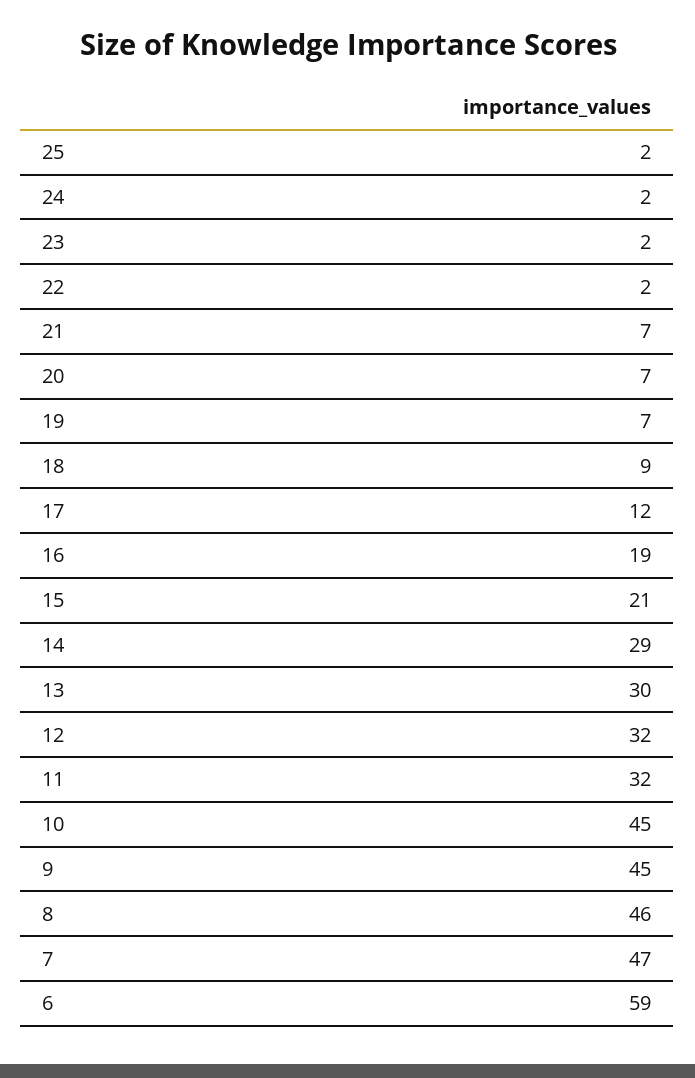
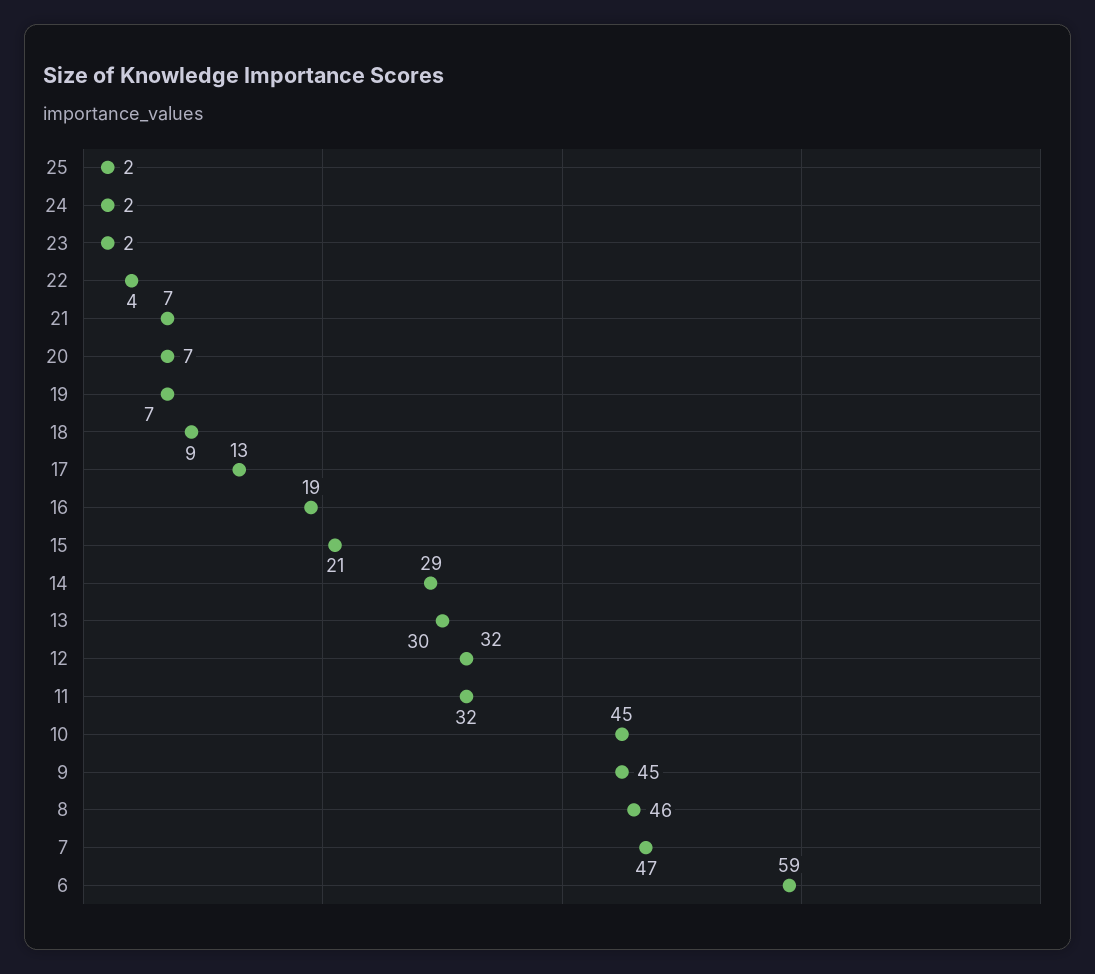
22: 2 -> 4
17: 12 -> 13

